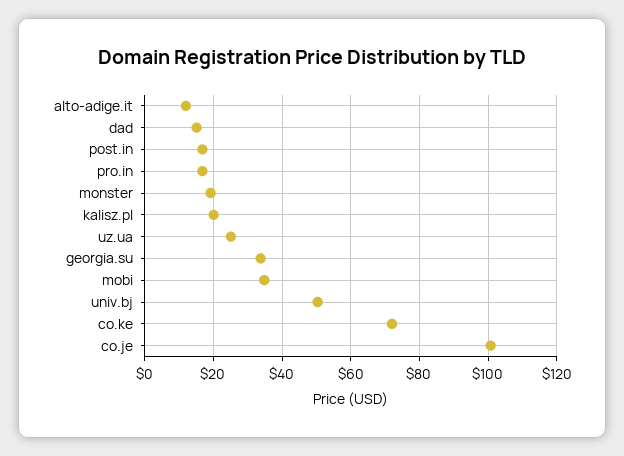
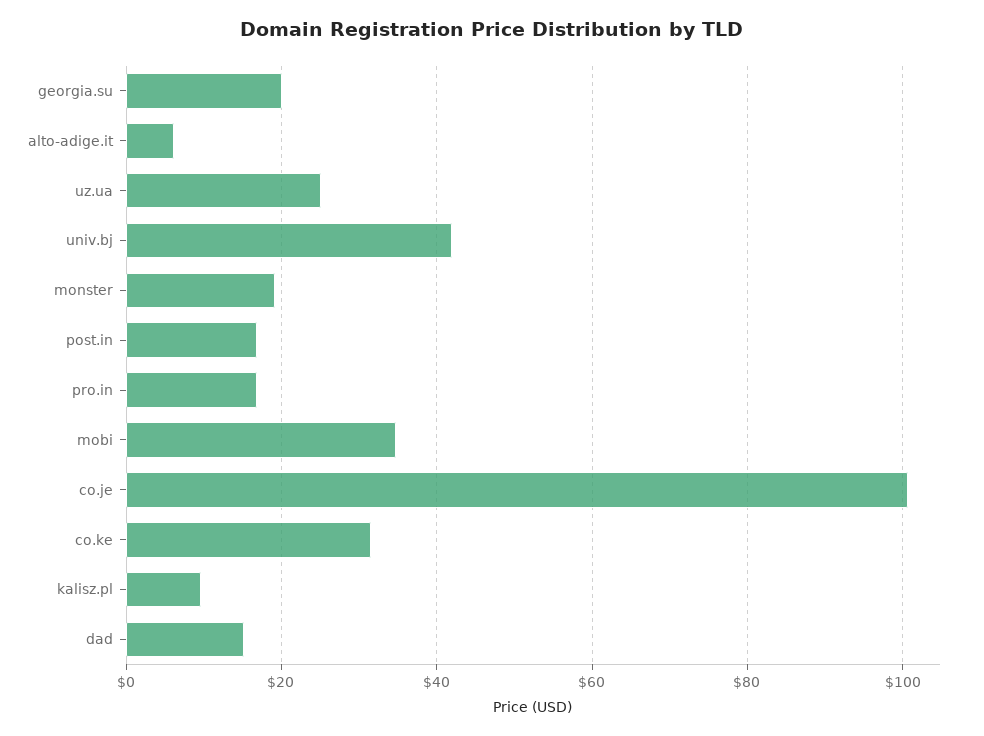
alto-adige.it: 12 -> 6
kalisz.pl: 20 -> 10
georgia.su: 34 -> 20
univ.bj: 50 -> 42
co.ke: 72 -> 32

